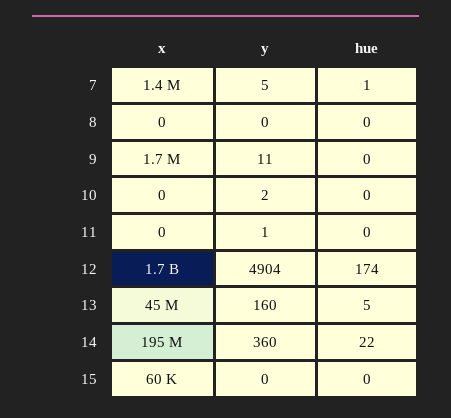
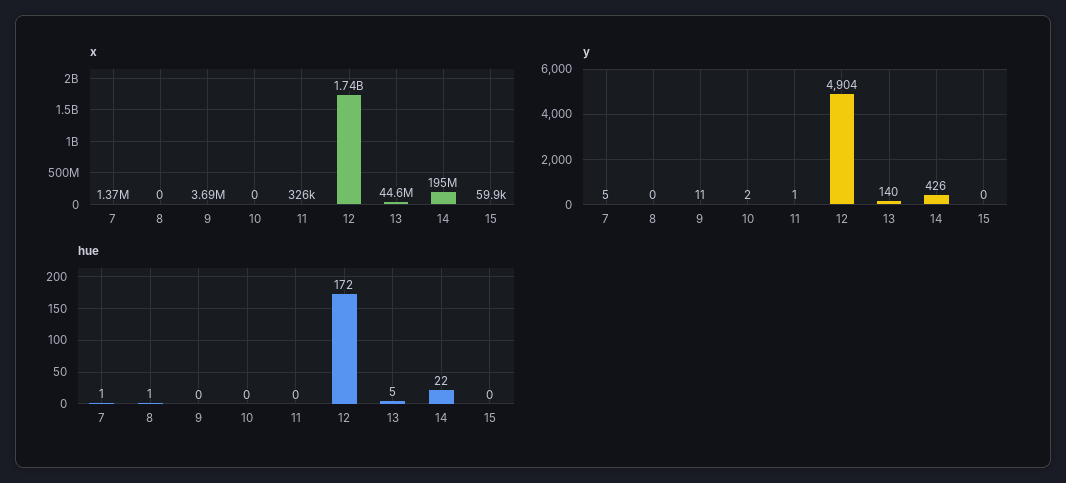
hue, 8: 0 -> 1
x, 9: 1700000 -> 3690000
x, 11: 0 -> 326000
hue, 12: 174 -> 172
y, 13: 160 -> 140
y, 14: 360 -> 426

